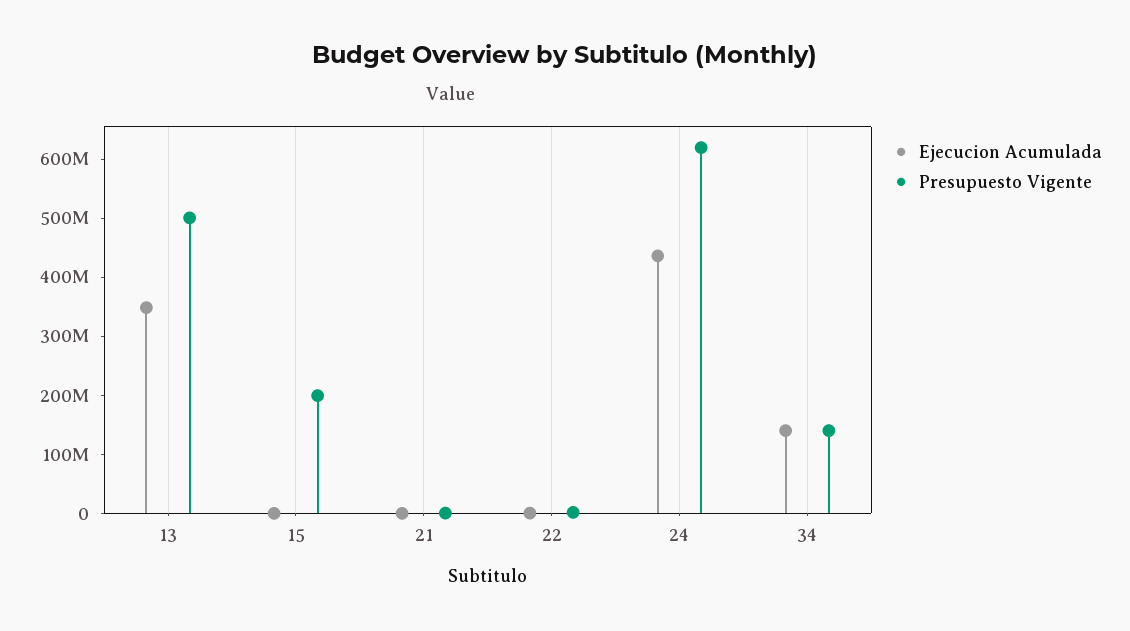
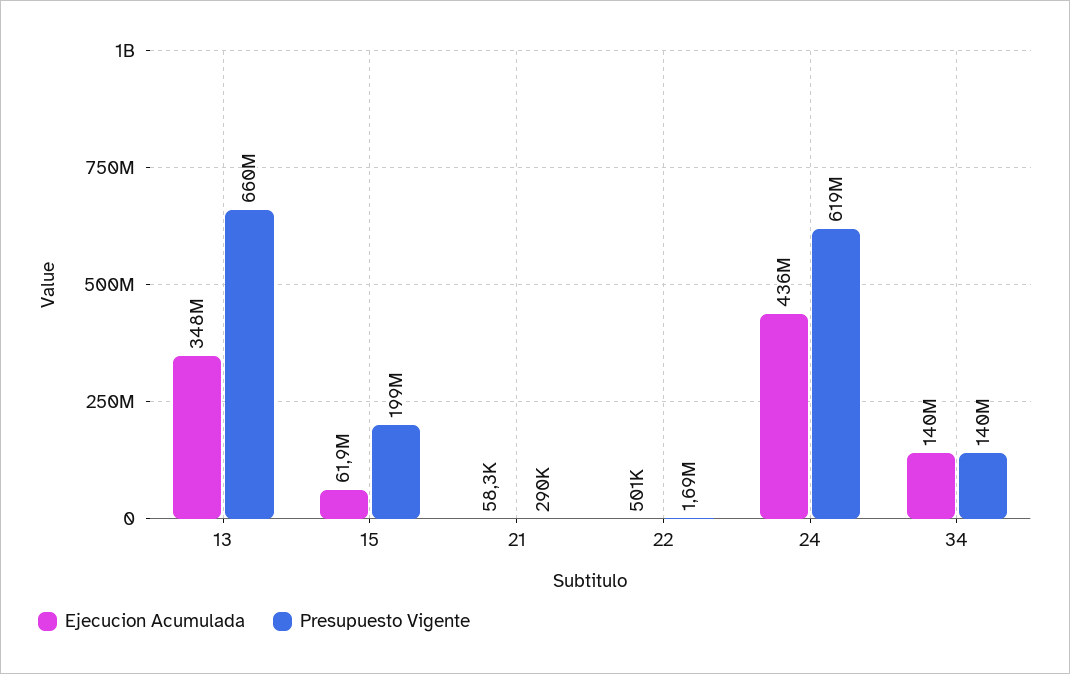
Presupuesto Vigente, 13: 500000000 -> 660000000
Ejecucion Acumulada, 15: 0 -> 61900000

